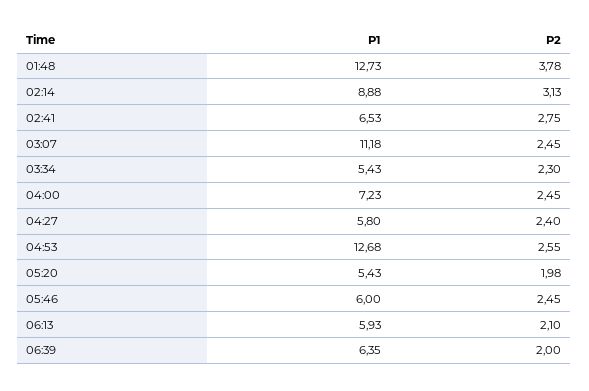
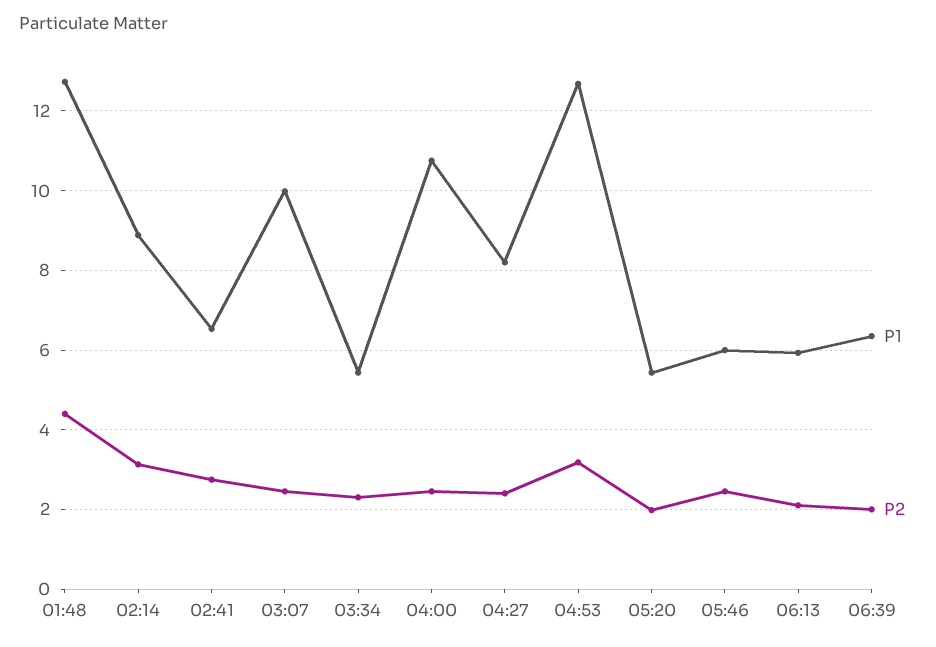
P2, 01:48: 3.78 -> 4.4
P1, 03:07: 11.18 -> 10
P1, 04:00: 7.23 -> 10.8
P1, 04:27: 5.8 -> 8.2
P2, 04:53: 2.55 -> 3.2

